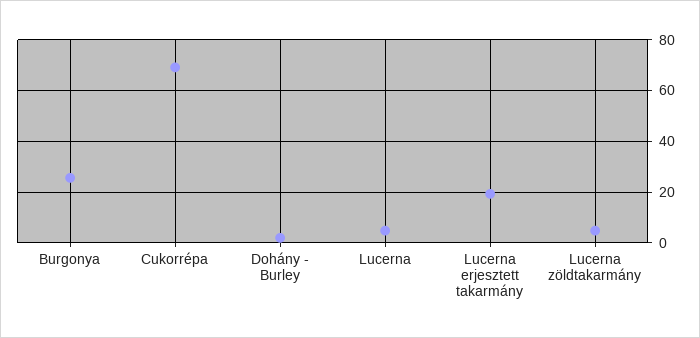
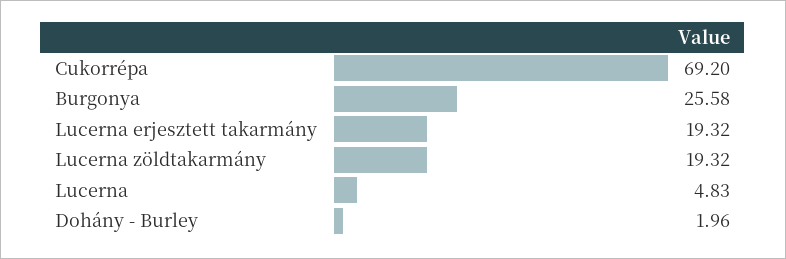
Lucerna zöldtakarmány: 5 -> 19.32

